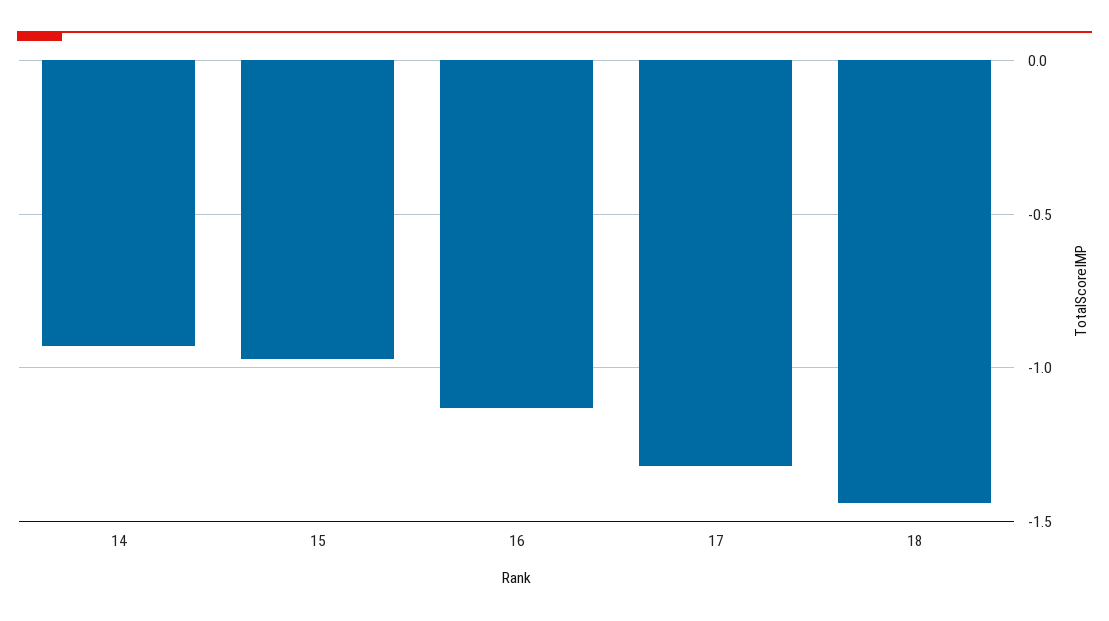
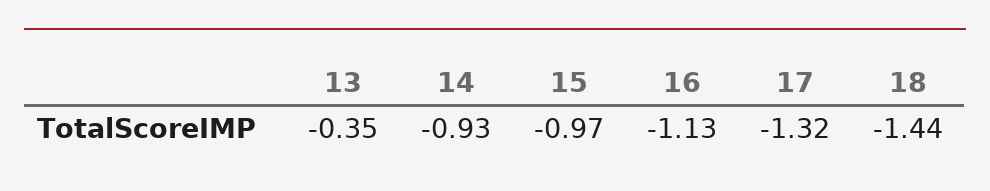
13: none -> -0.35

